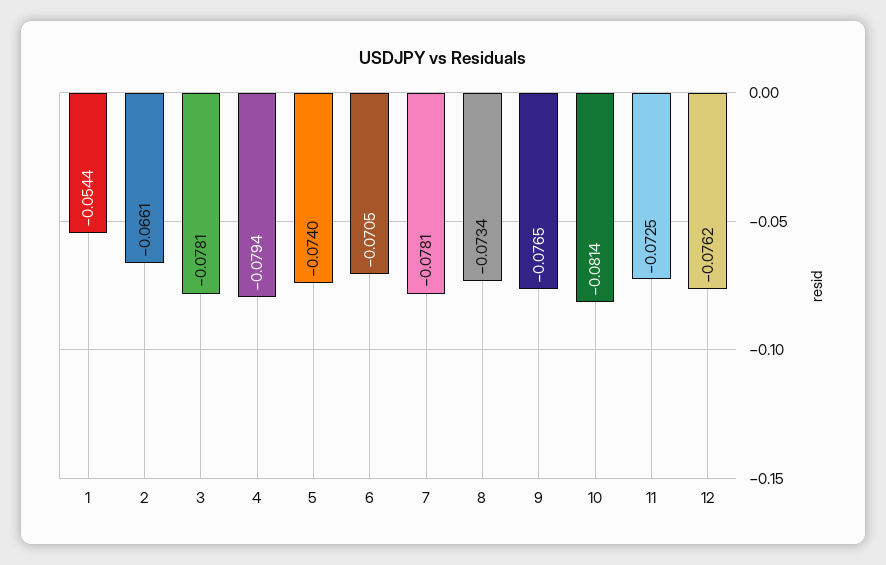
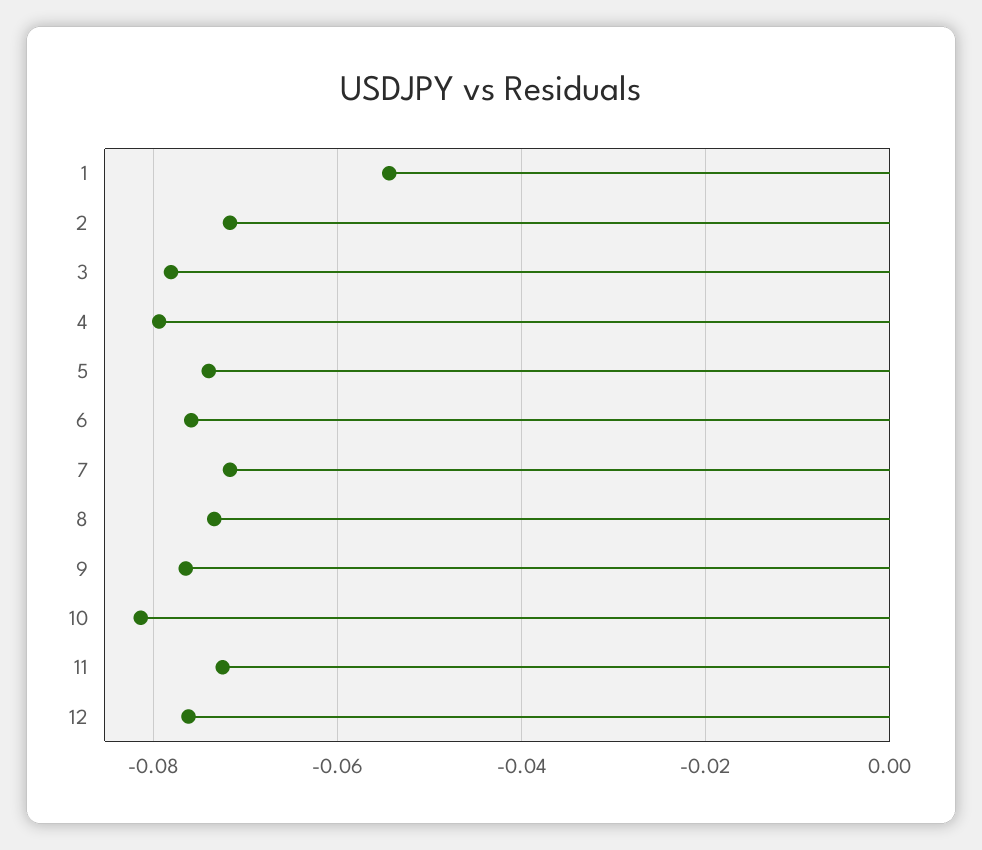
2: -0.0661 -> -0.072
6: -0.0705 -> -0.076
7: -0.0781 -> -0.072

